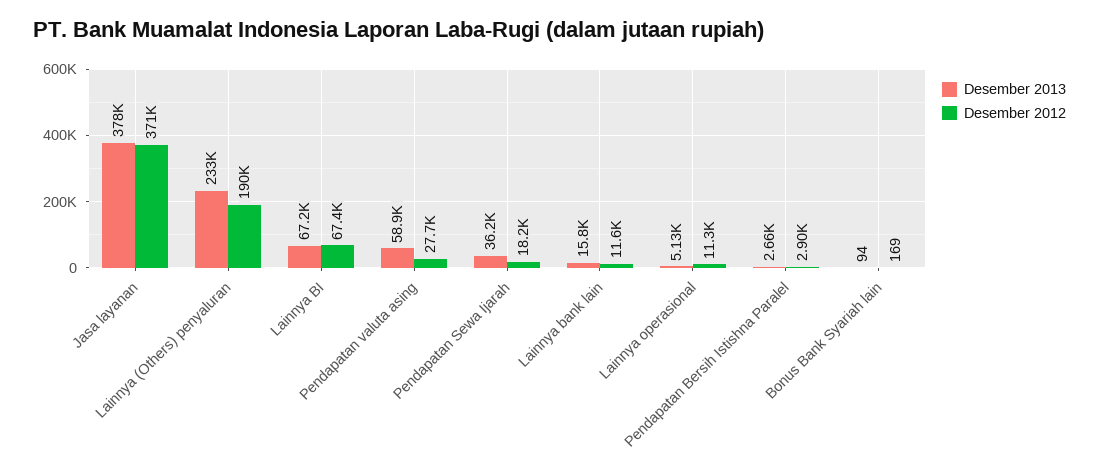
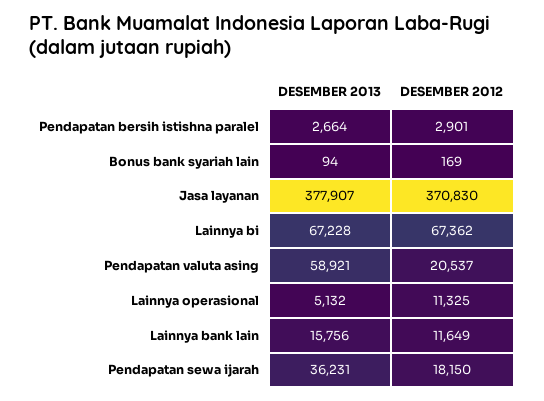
Desember 2013, Lainnya (Others) penyaluran: 233000 -> none
Desember 2012, Lainnya (Others) penyaluran: 190000 -> none
Desember 2012, Pendapatan valuta asing: 27700 -> 20537

